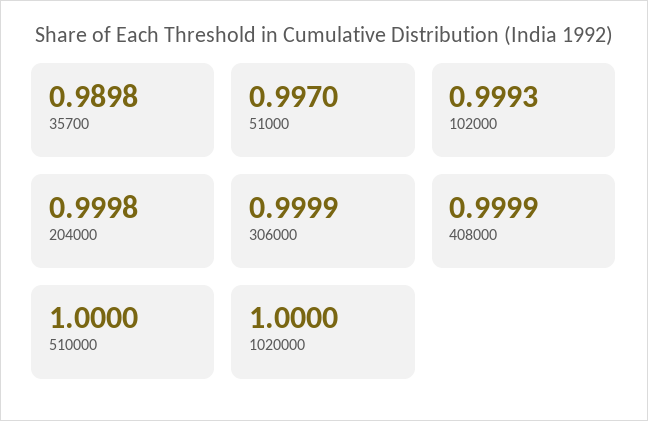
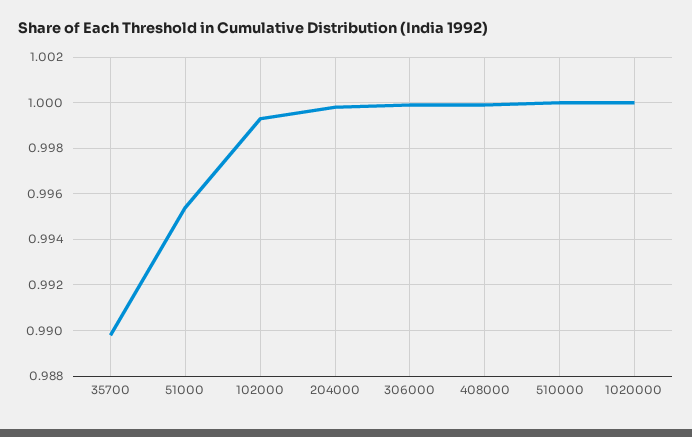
51000: 0.997 -> 0.9955

